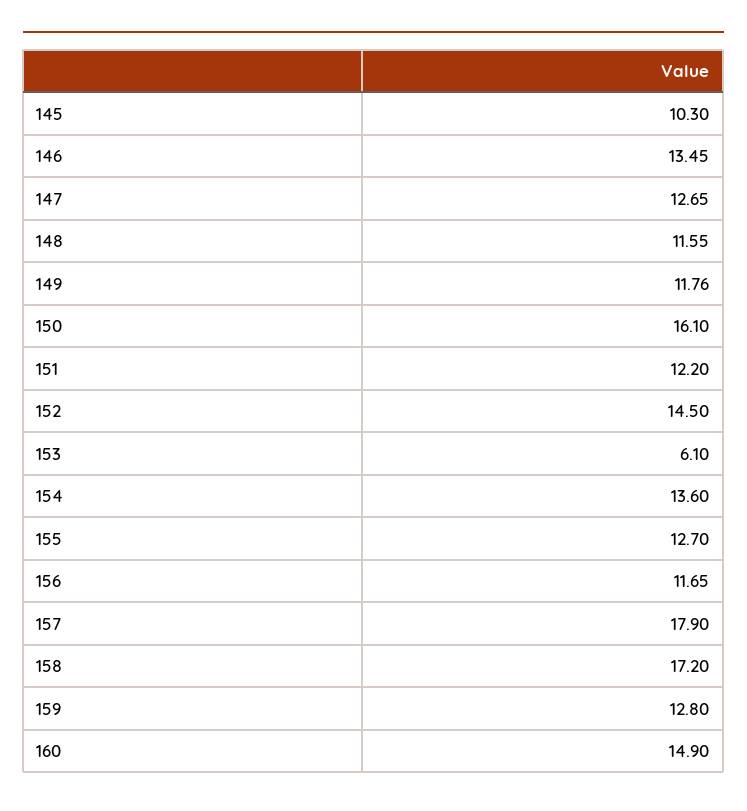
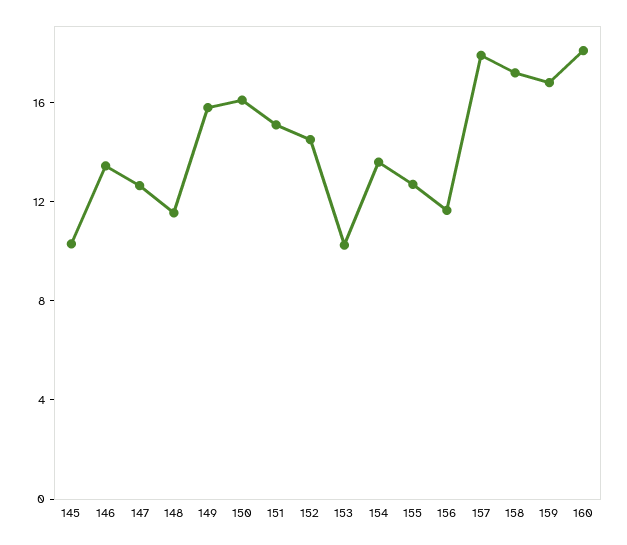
149: 11.76 -> 16
151: 12.2 -> 15
153: 6.1 -> 10
159: 12.8 -> 17
160: 14.9 -> 18

